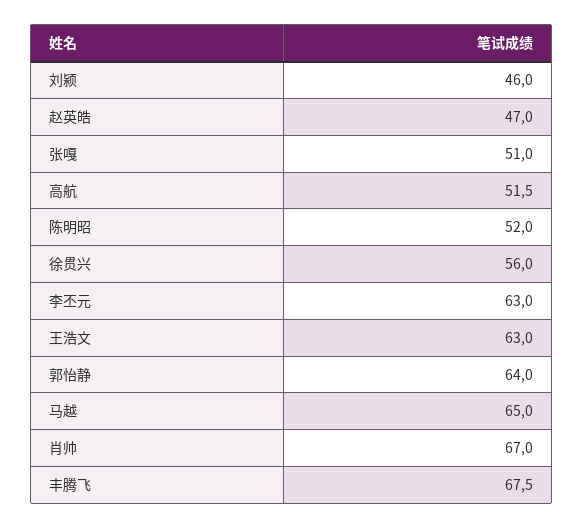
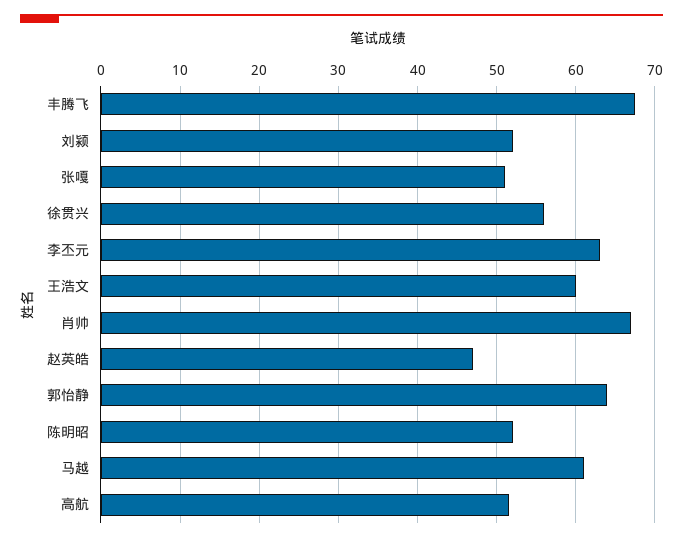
刘颍: 46 -> 52
王浩文: 63 -> 60
马越: 65 -> 61

